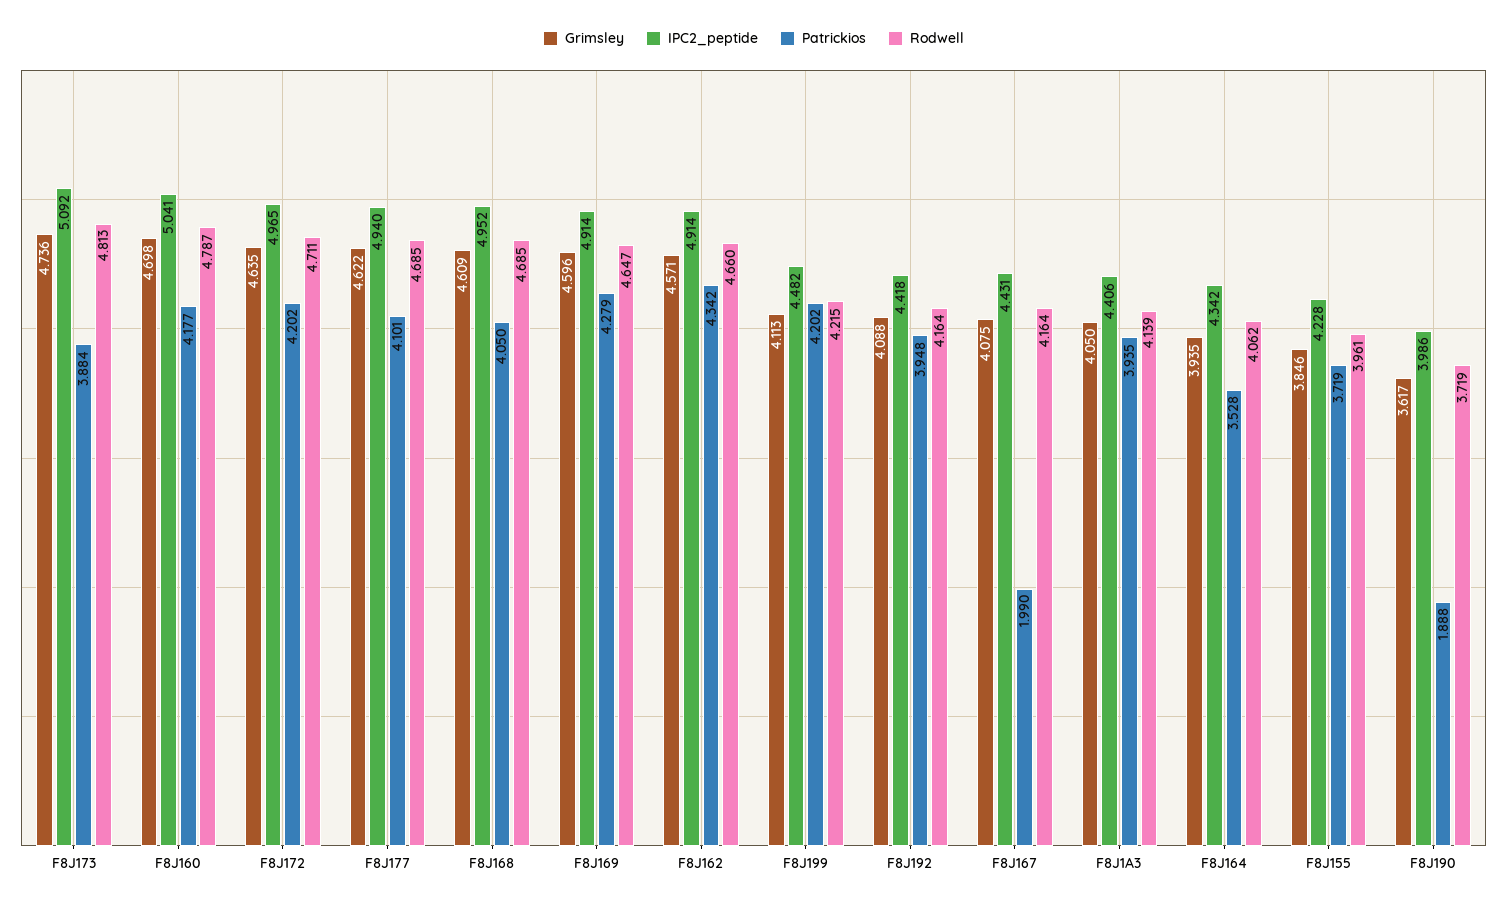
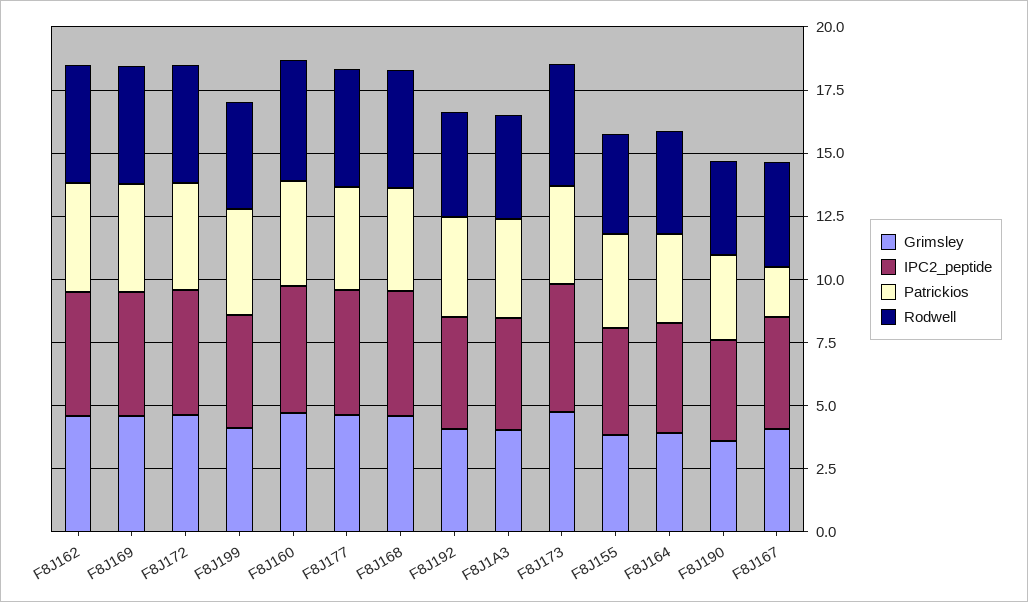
Patrickios, F8J190: 1.888 -> 3.5

